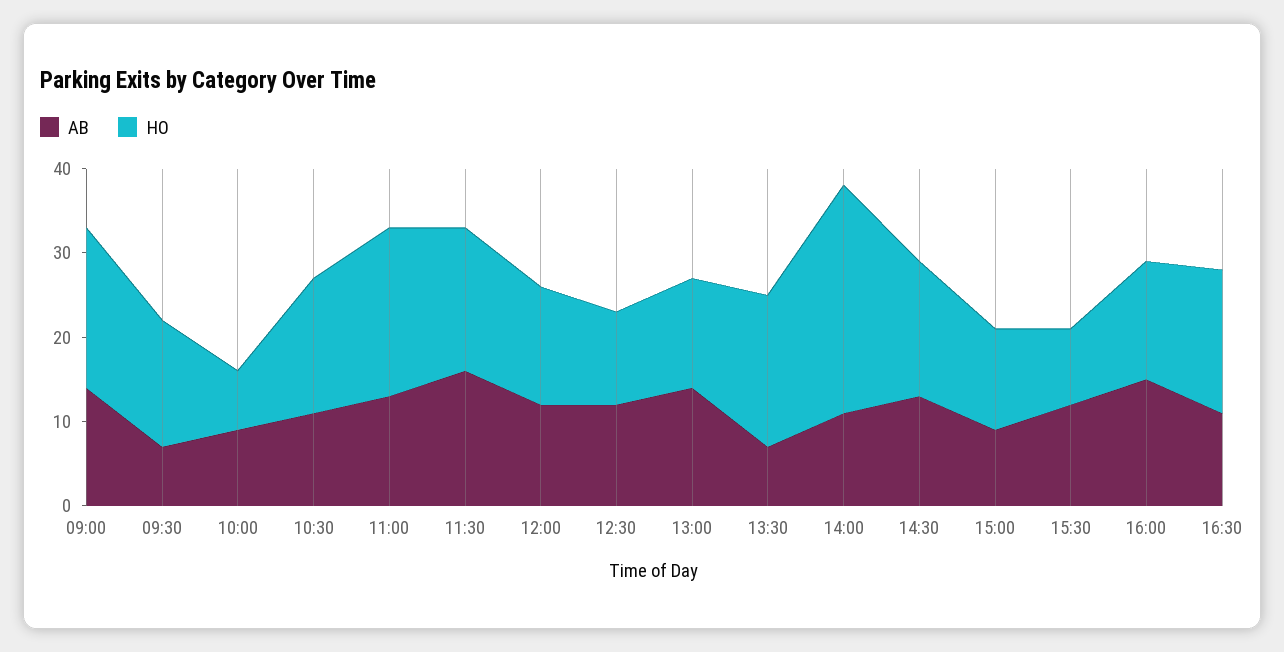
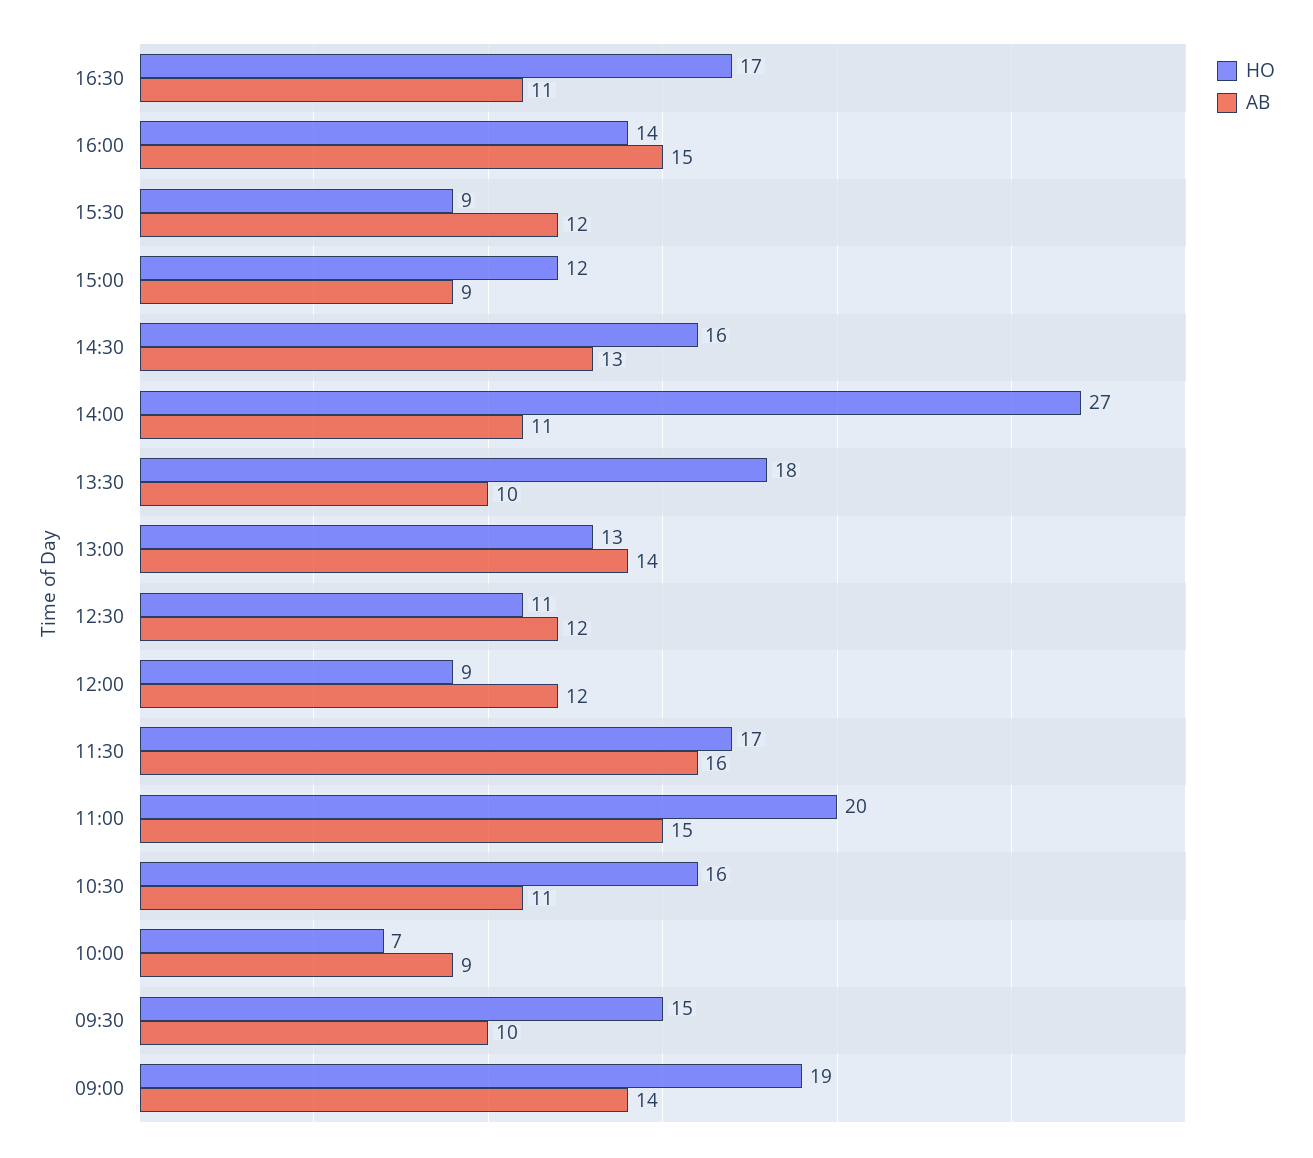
AB, 09:30: 7 -> 10
AB, 11:00: 13 -> 15
HO, 12:00: 14 -> 9
AB, 13:30: 7 -> 10

